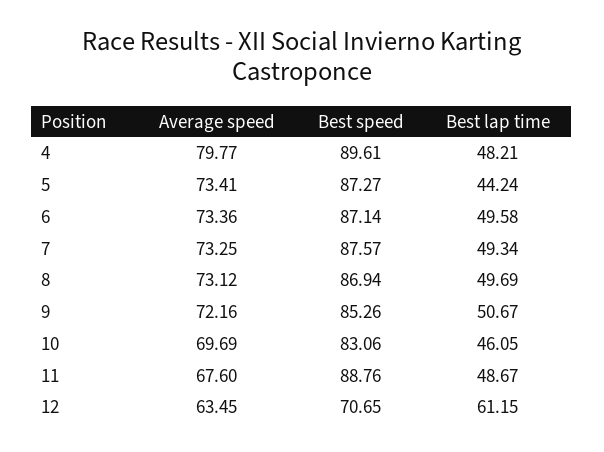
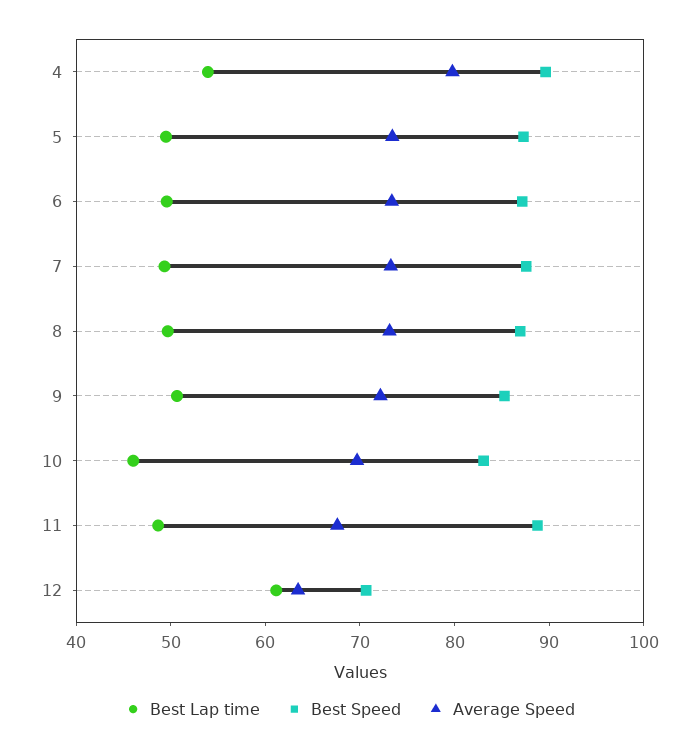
Best lap time, 4: 48.21 -> 54
Best lap time, 5: 44.24 -> 50

